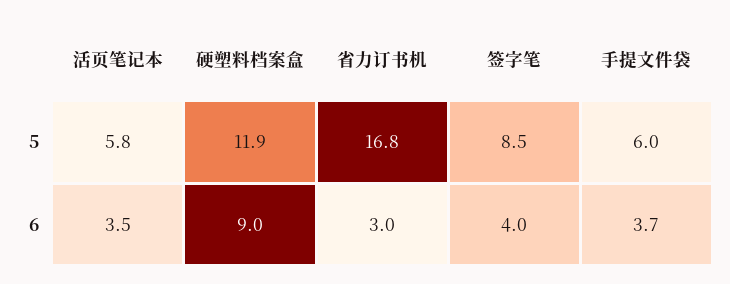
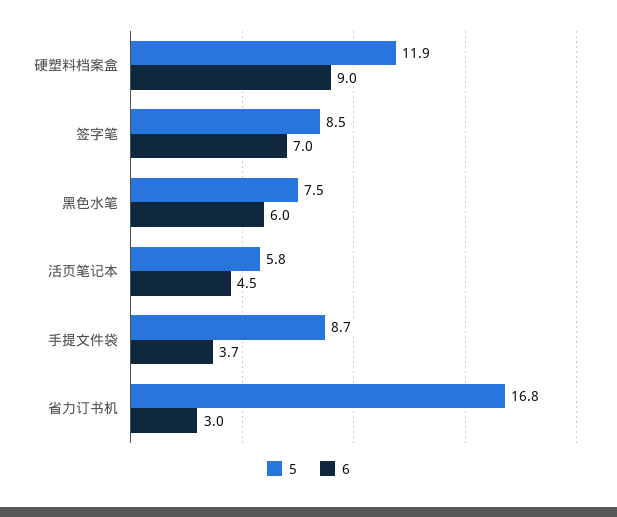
5, 手提文件袋: 6 -> 8.7
6, 活页笔记本: 3.5 -> 4.5
6, 签字笔: 4 -> 7
5, 黑色水笔: none -> 7.5
6, 黑色水笔: none -> 6

